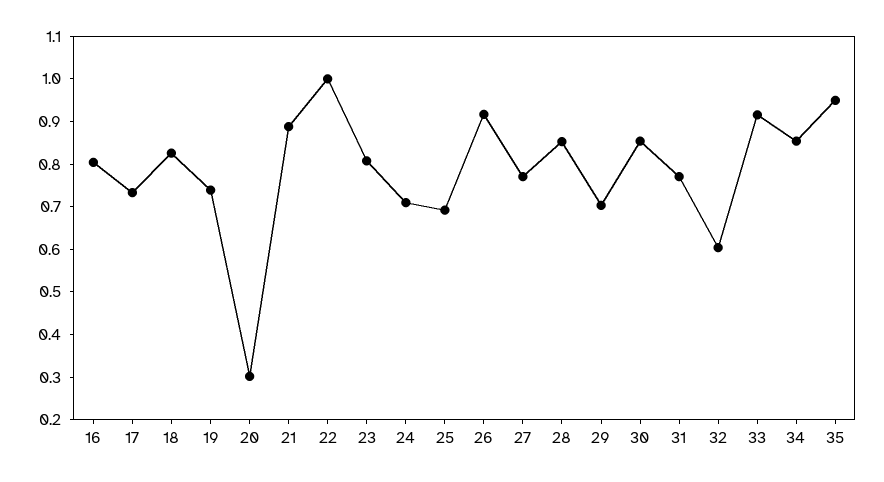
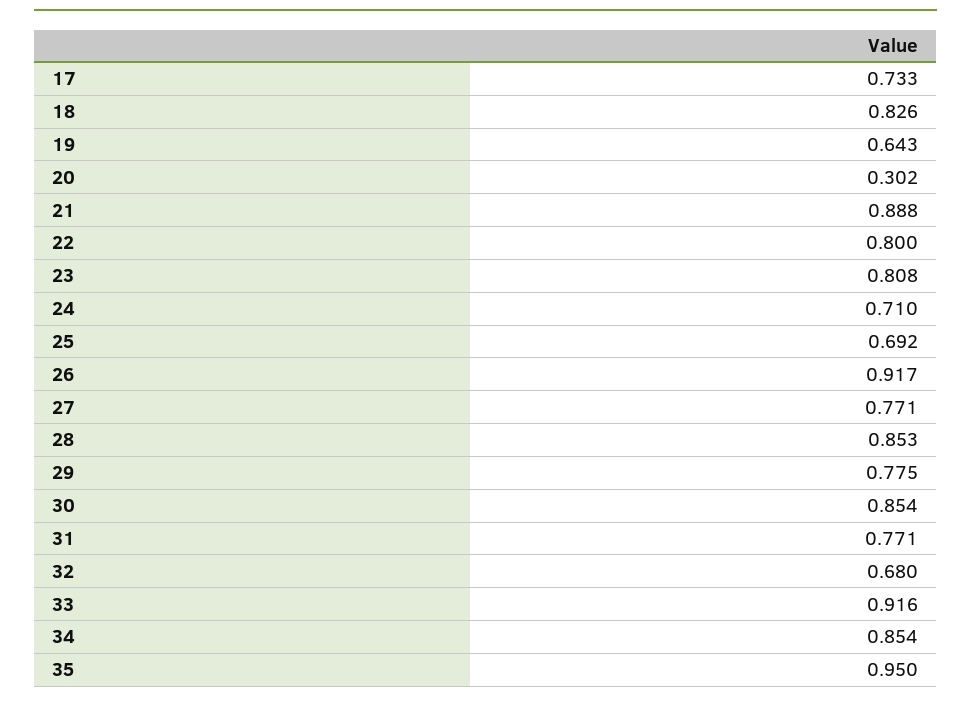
16: 0.8 -> none
19: 0.74 -> 0.643
22: 1 -> 0.8
29: 0.7 -> 0.775
32: 0.6 -> 0.68

